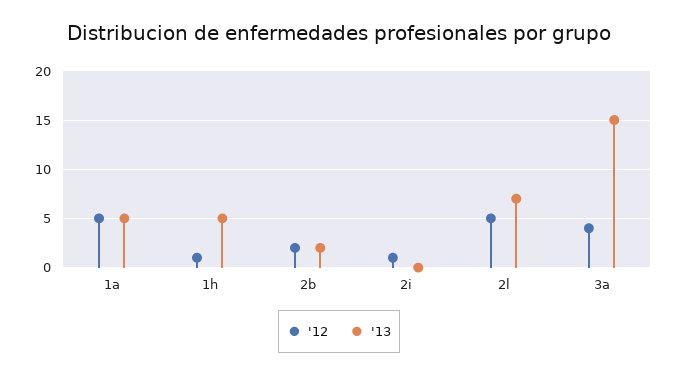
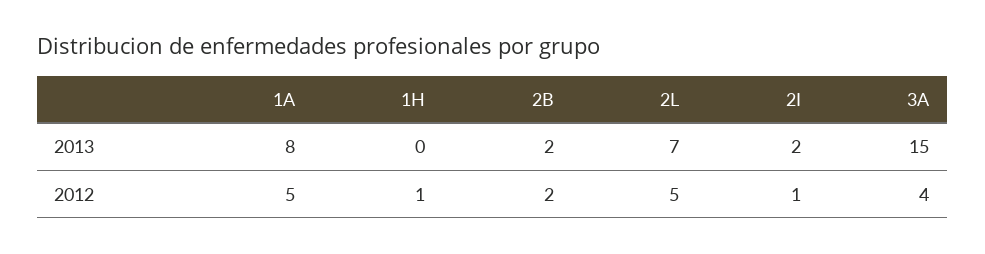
'13, 1a: 5 -> 8
'13, 1h: 5 -> 0
'13, 2i: 0 -> 2

